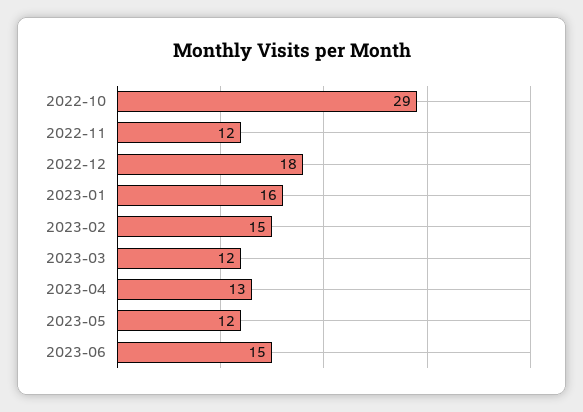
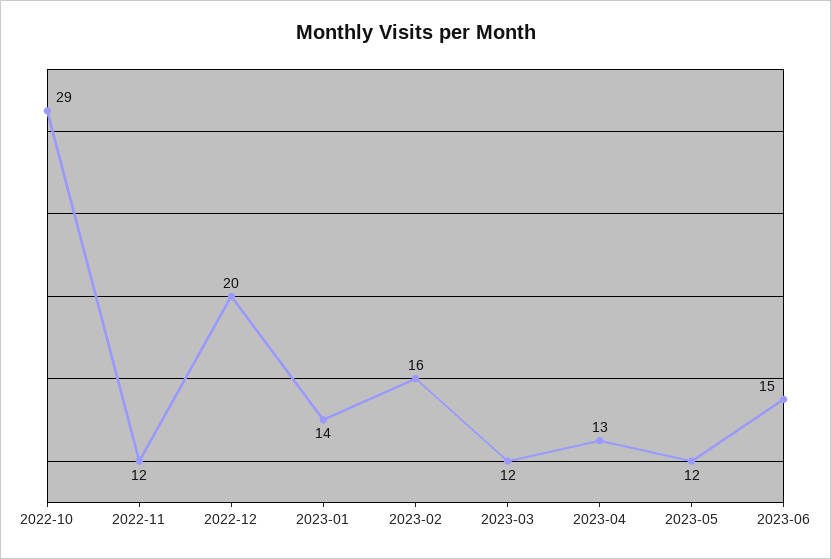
2022-12: 18 -> 20
2023-01: 16 -> 14
2023-02: 15 -> 16

